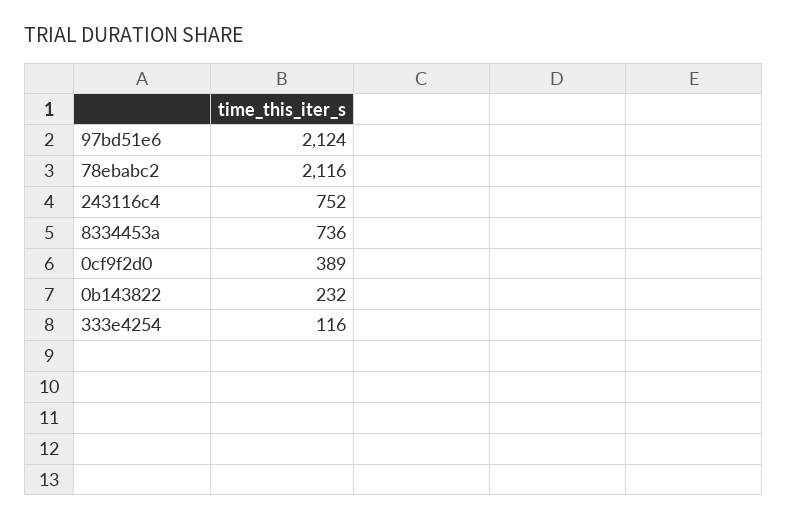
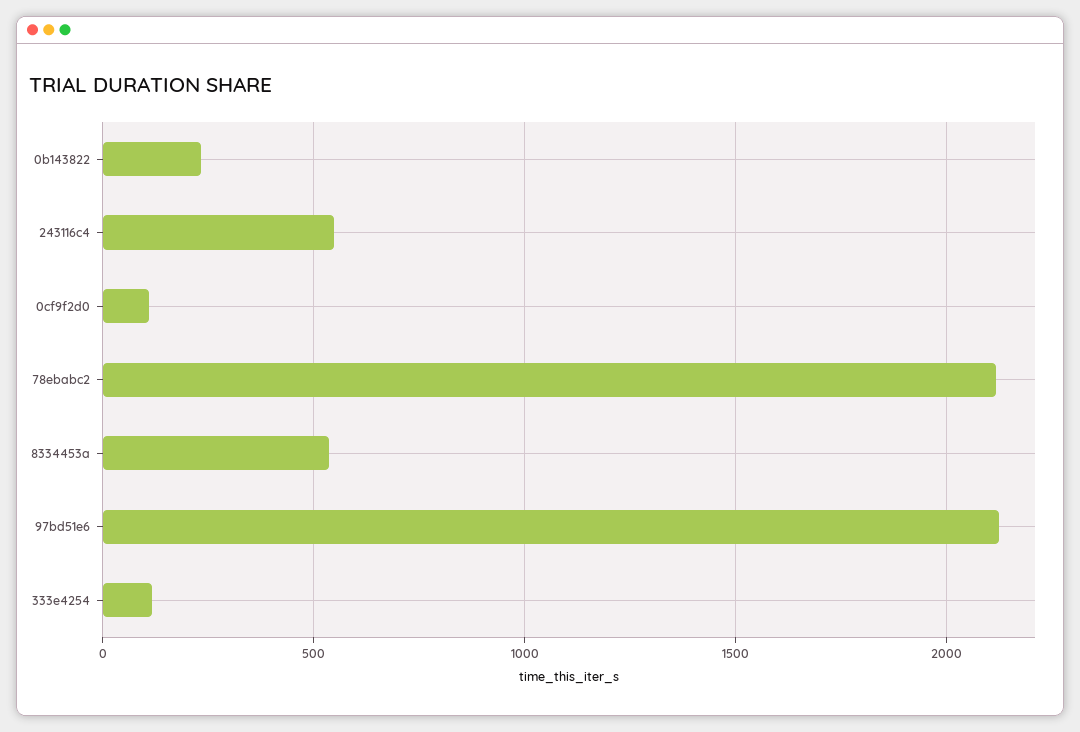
243116c4: 752 -> 550
8334453a: 736 -> 550
0cf9f2d0: 389 -> 100

